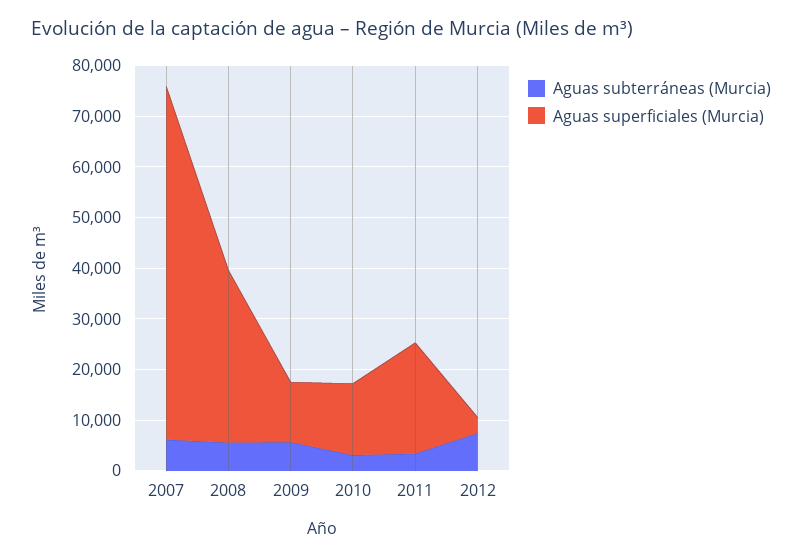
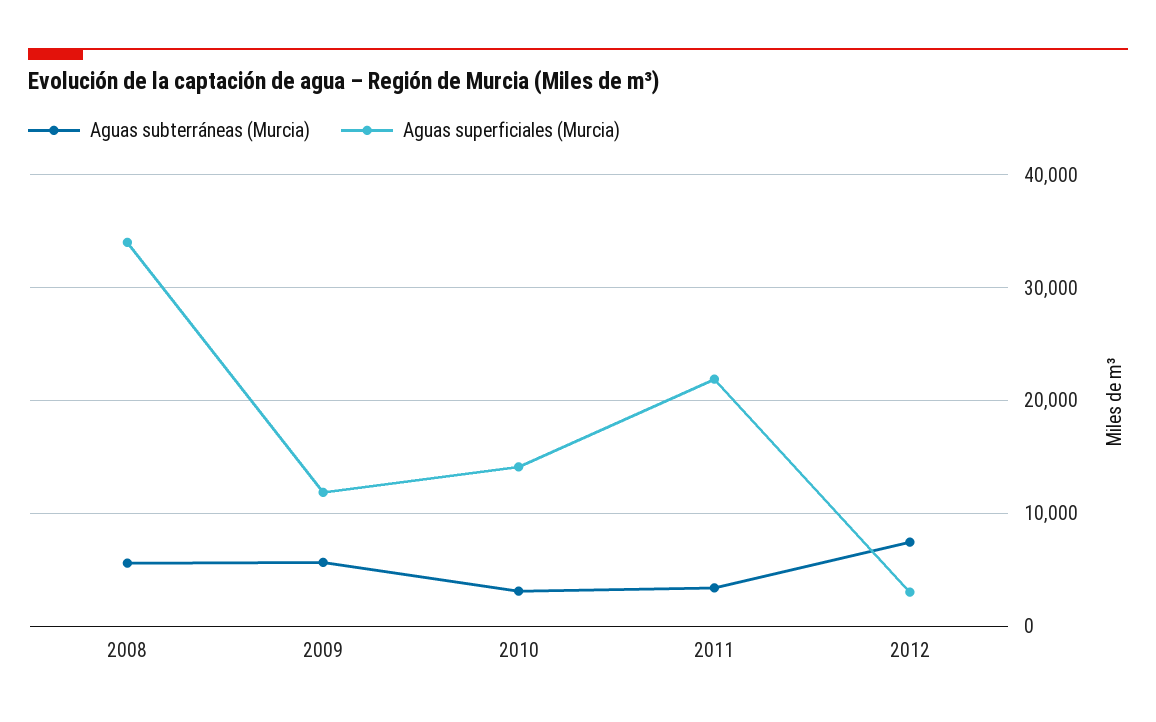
Aguas subterráneas (Murcia), 2007: 6000 -> none
Aguas superficiales (Murcia), 2007: 70000 -> none

